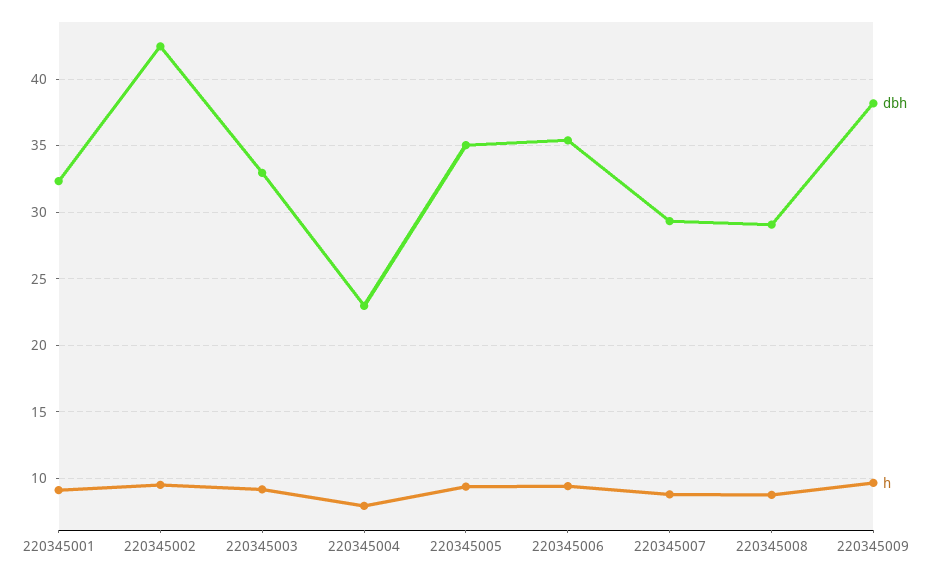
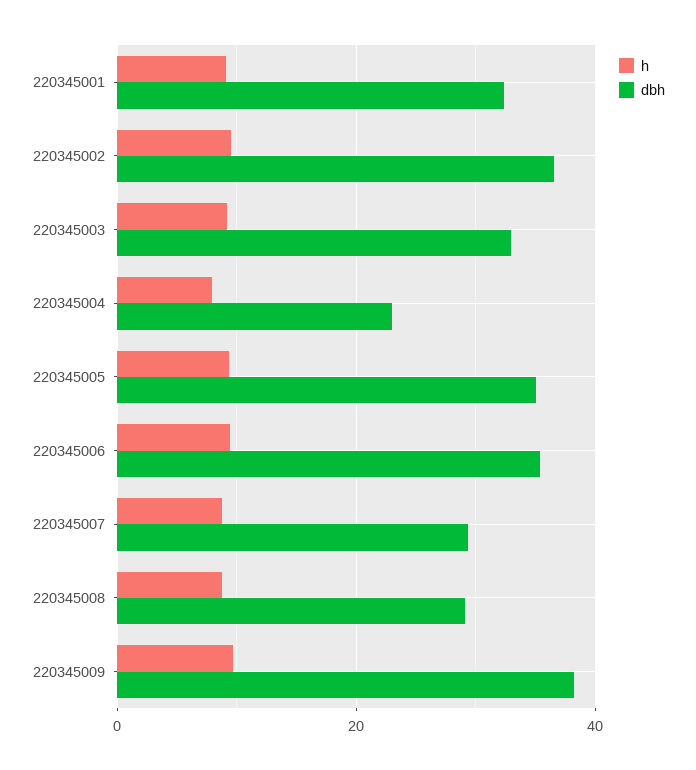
dbh, 220345002: 42.5 -> 36

